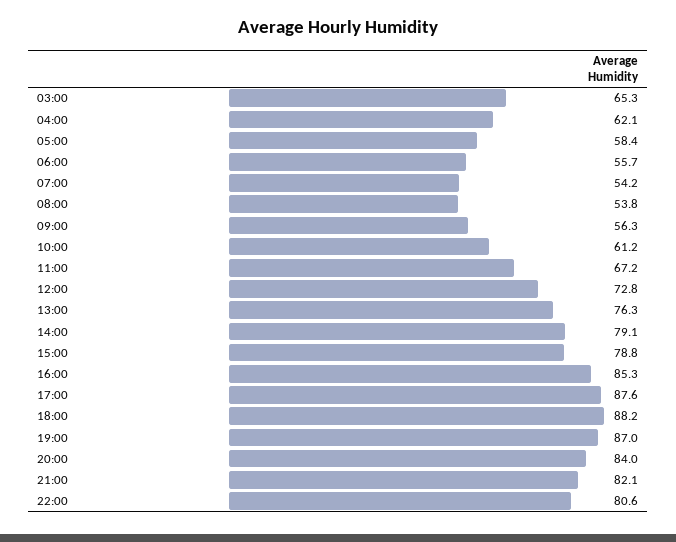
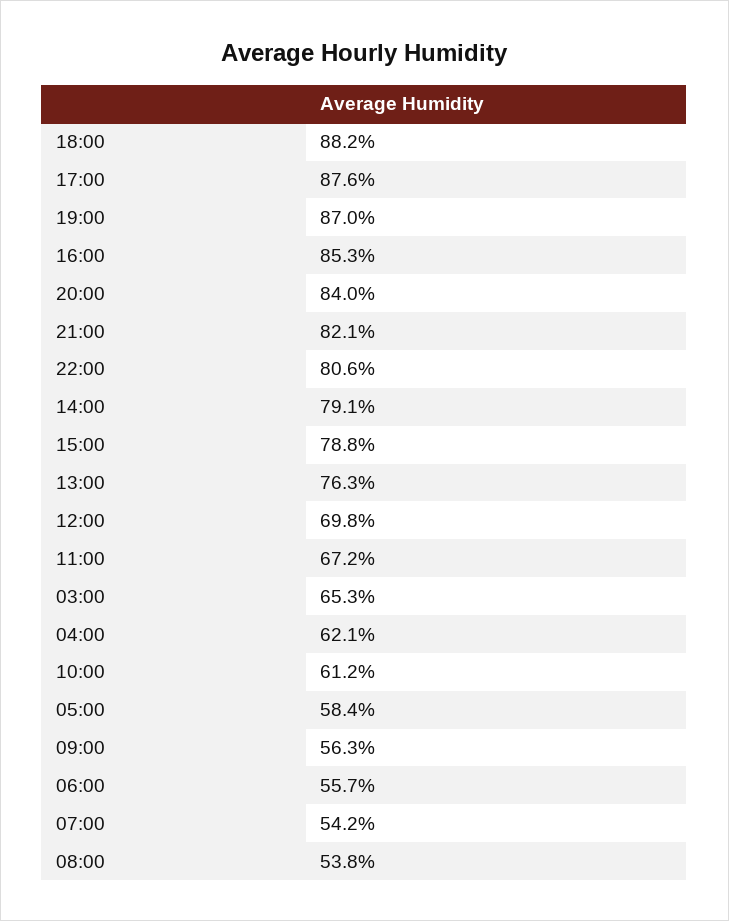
12:00: 72.8 -> 69.8

